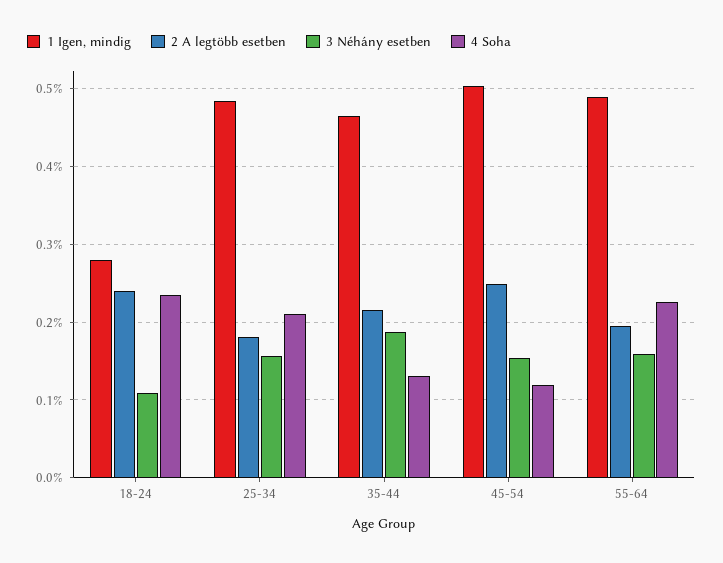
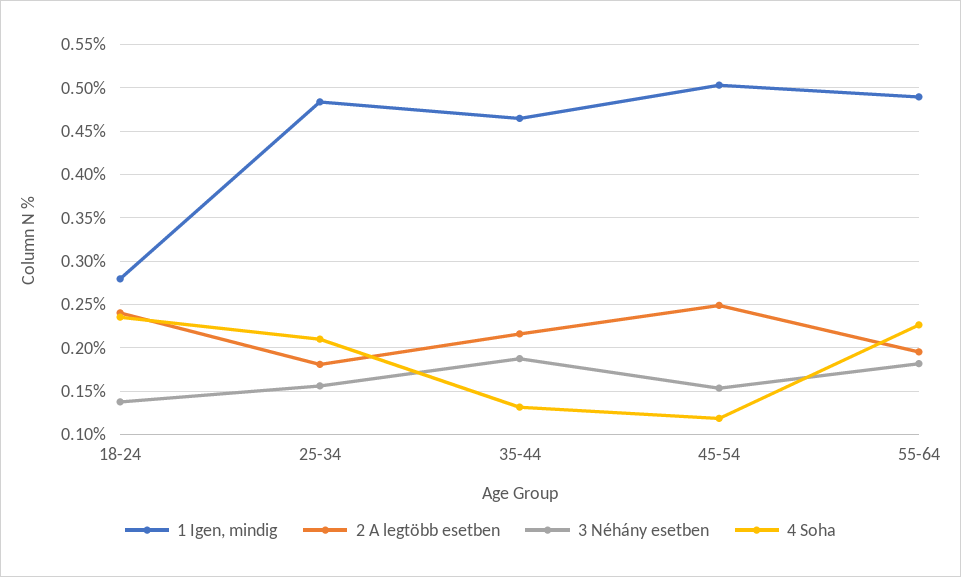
3 Néhány esetben, 18-24: 0.11 -> 0.14
3 Néhány esetben, 55-64: 0.16 -> 0.18

